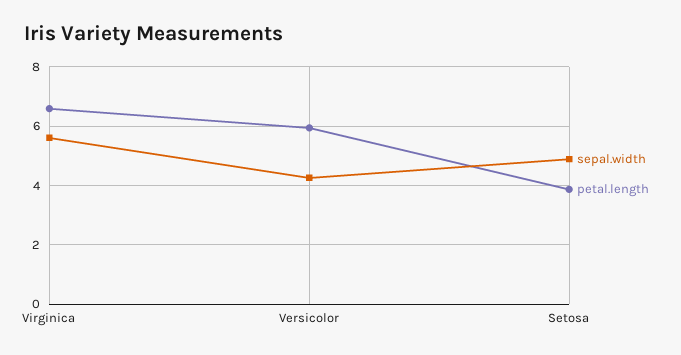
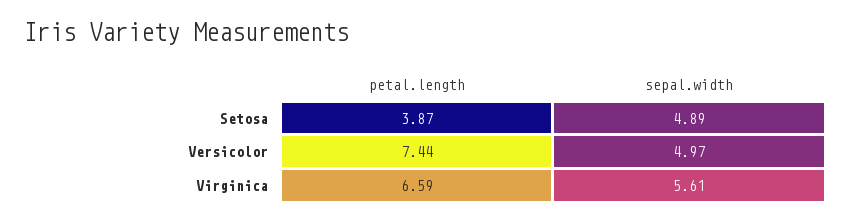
sepal.width, Versicolor: 4.25 -> 4.97
petal.length, Versicolor: 6 -> 7.44

